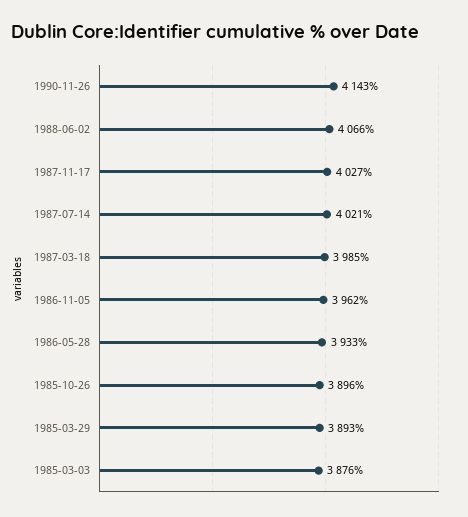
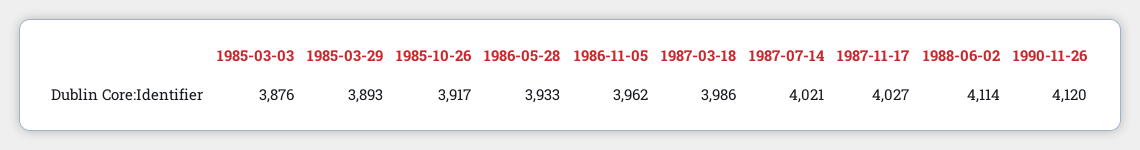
1990-11-26: 4143 -> 4120
1988-06-02: 4066 -> 4114
1987-03-18: 3985 -> 3986
1985-10-26: 3896 -> 3917

